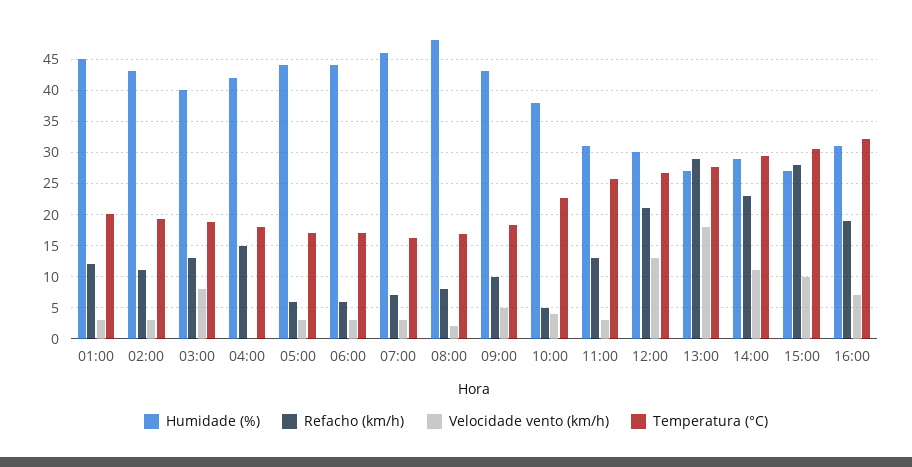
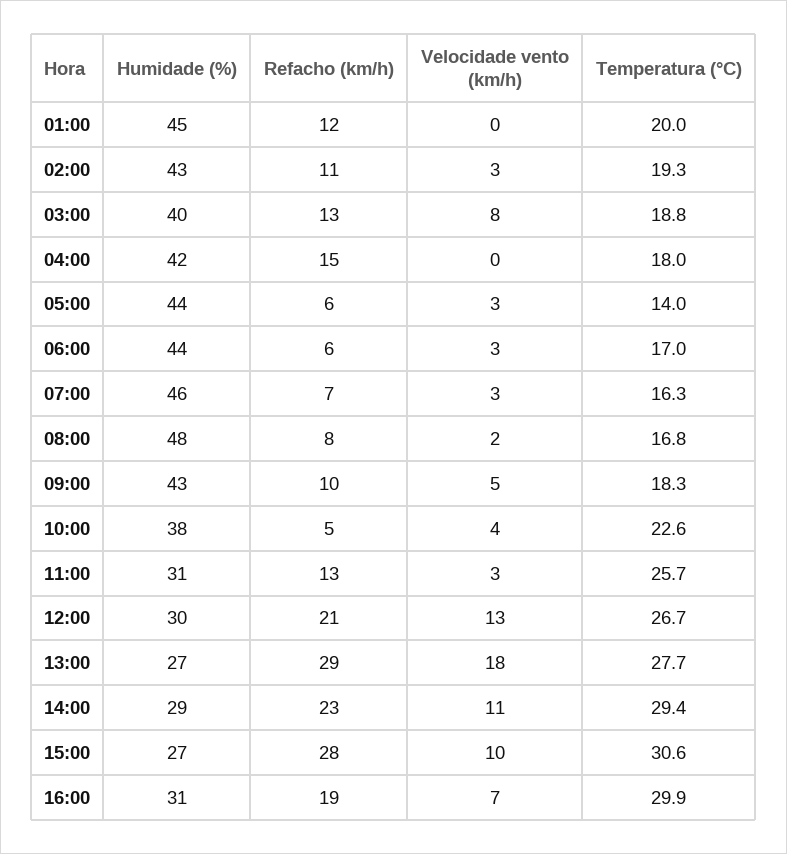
Velocidade vento (km/h), 01:00: 3 -> 0
Temperatura (°C), 05:00: 17 -> 14
Temperatura (°C), 16:00: 32 -> 29.9

